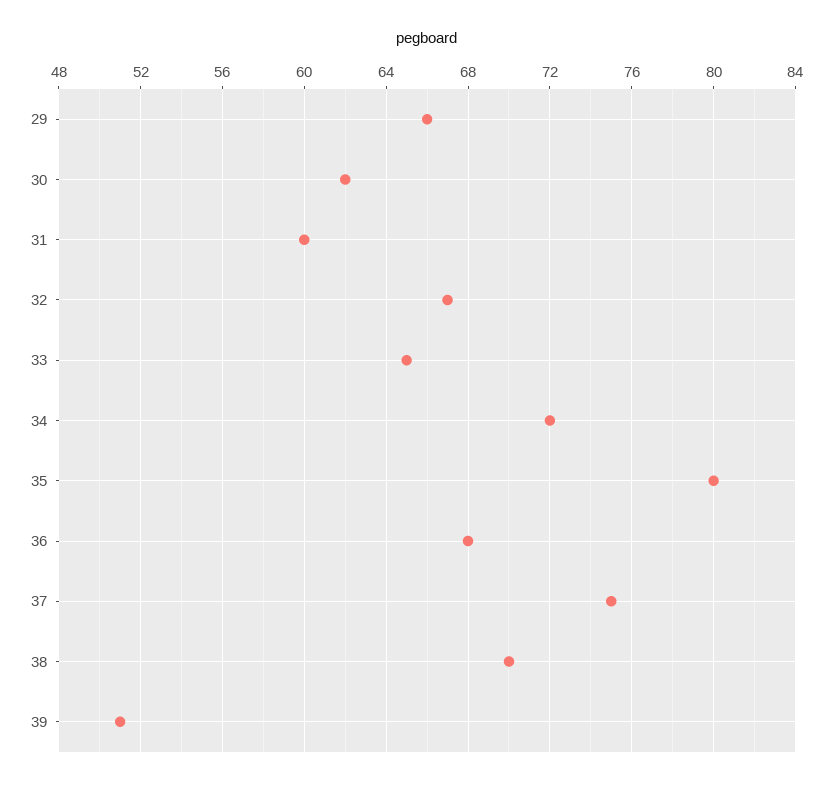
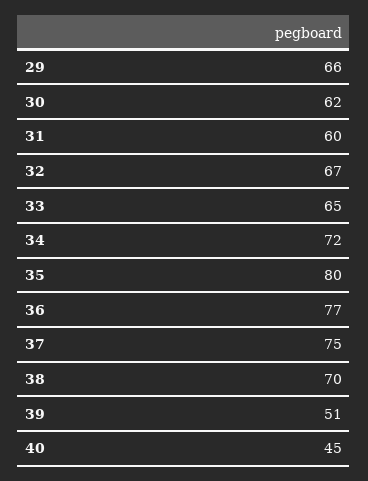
36: 68 -> 77
40: none -> 45

